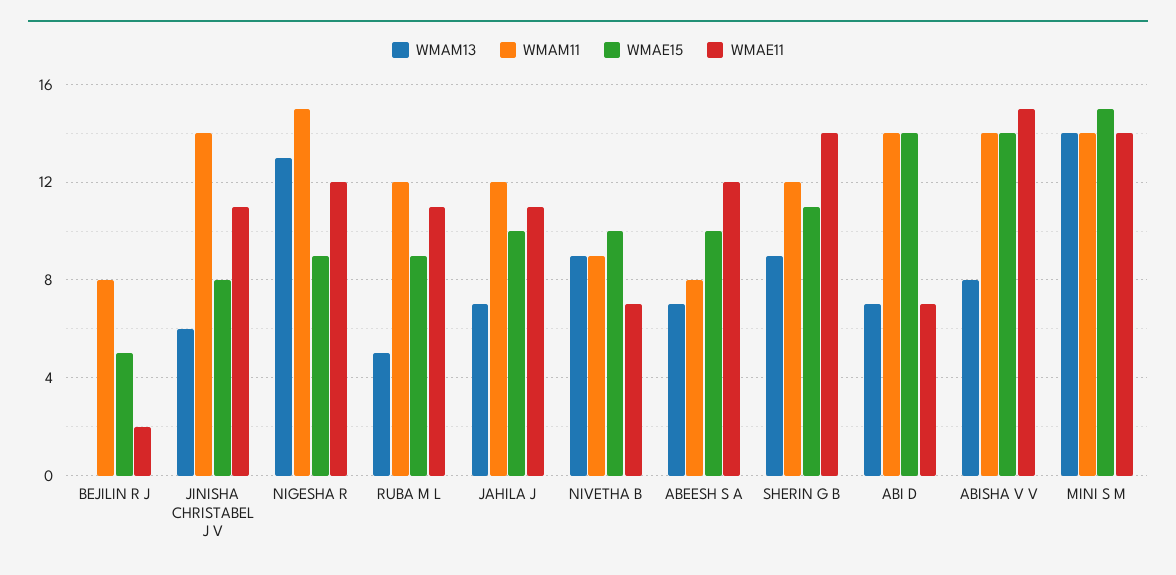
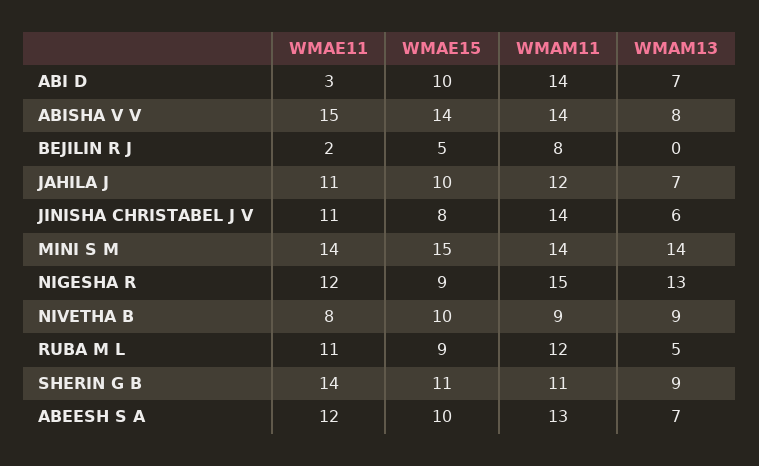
WMAE11, NIVETHA B: 7 -> 8
WMAM11, ABEESH S A: 8 -> 13
WMAM11, SHERIN G B: 12 -> 11
WMAE15, ABI D: 14 -> 10
WMAE11, ABI D: 7 -> 3

